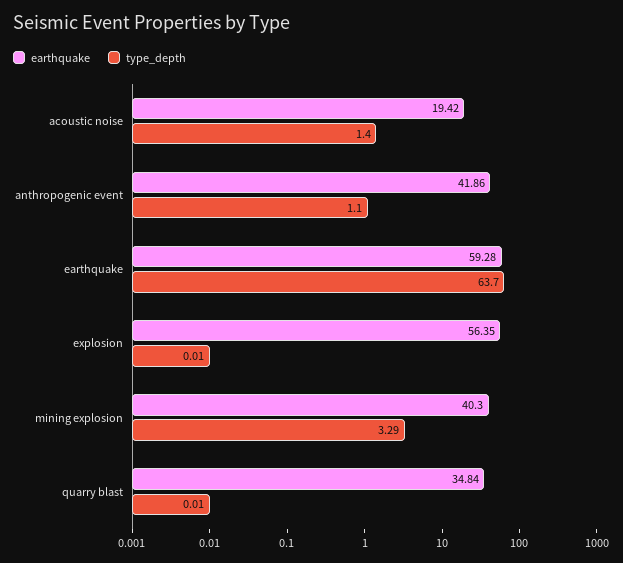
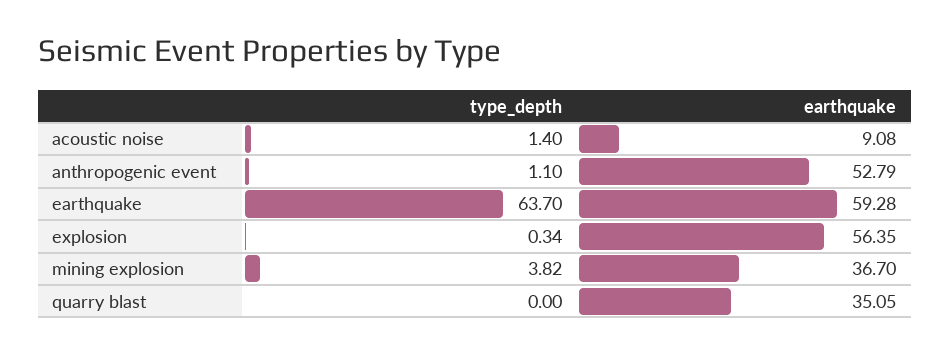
earthquake, acoustic noise: 19.42 -> 9.08
earthquake, anthropogenic event: 41.86 -> 52.79
type_depth, explosion: 0.01 -> 0.34
earthquake, mining explosion: 40.3 -> 36.7
type_depth, mining explosion: 3.29 -> 3.82
earthquake, quarry blast: 34.84 -> 35.05
type_depth, quarry blast: 0.01 -> 0

